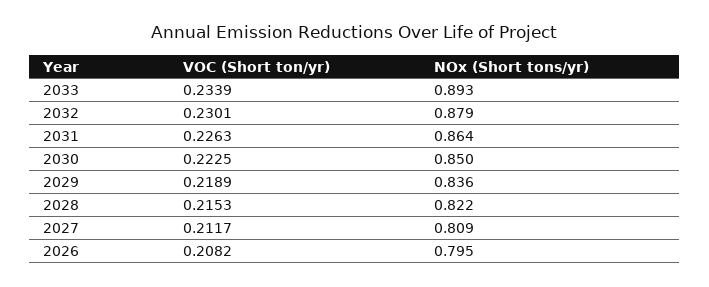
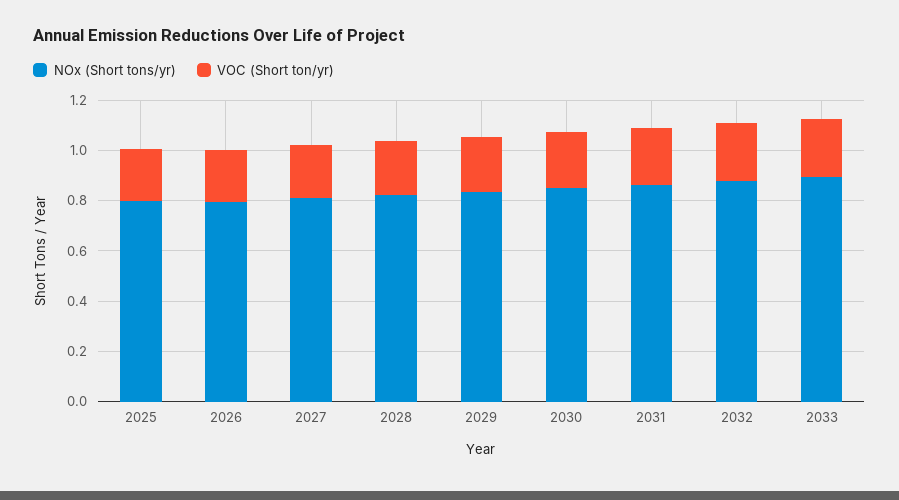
NOx (Short tons/yr), 2025: none -> 0.8
VOC (Short ton/yr), 2025: none -> 0.2

